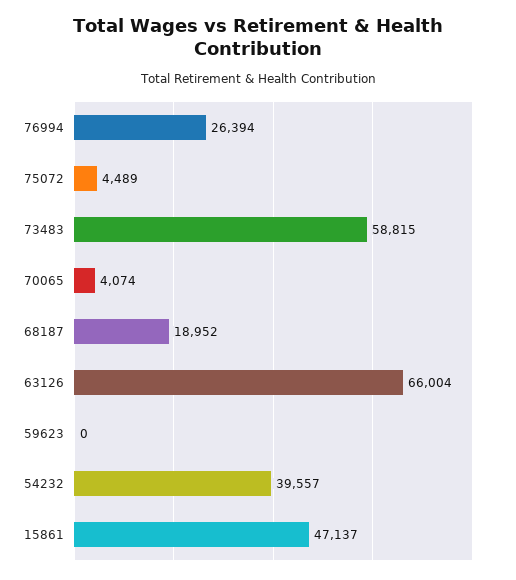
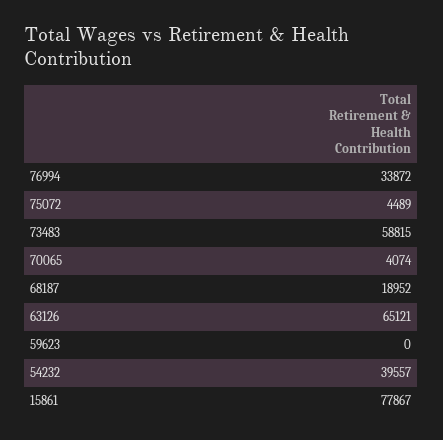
76994: 26394 -> 33872
63126: 66004 -> 65121
15861: 47137 -> 77867

